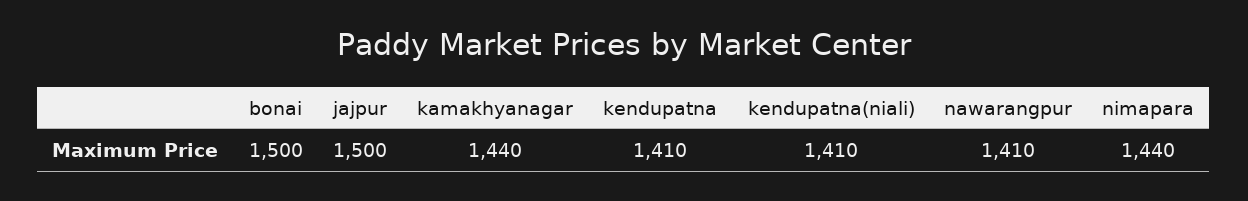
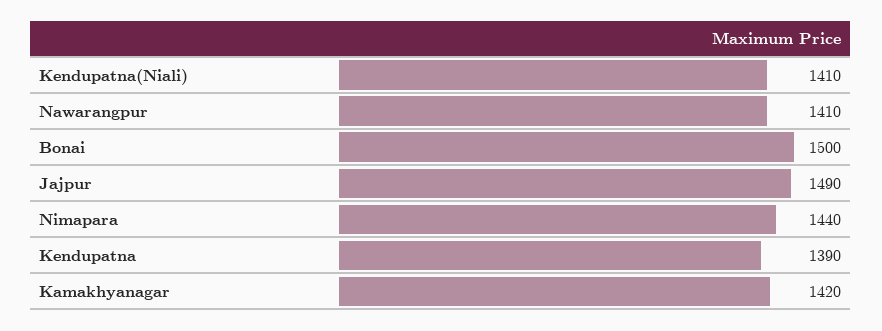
jajpur: 1500 -> 1490
kamakhyanagar: 1440 -> 1420
kendupatna: 1410 -> 1390

